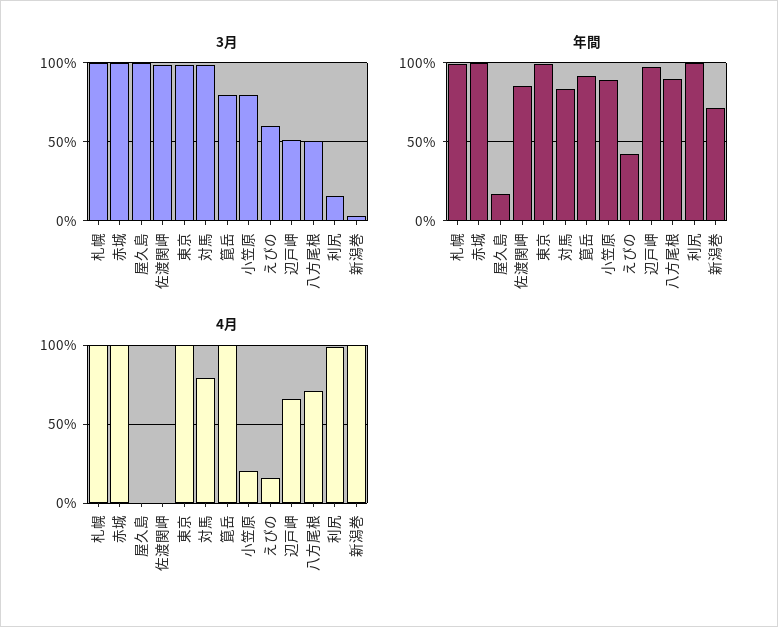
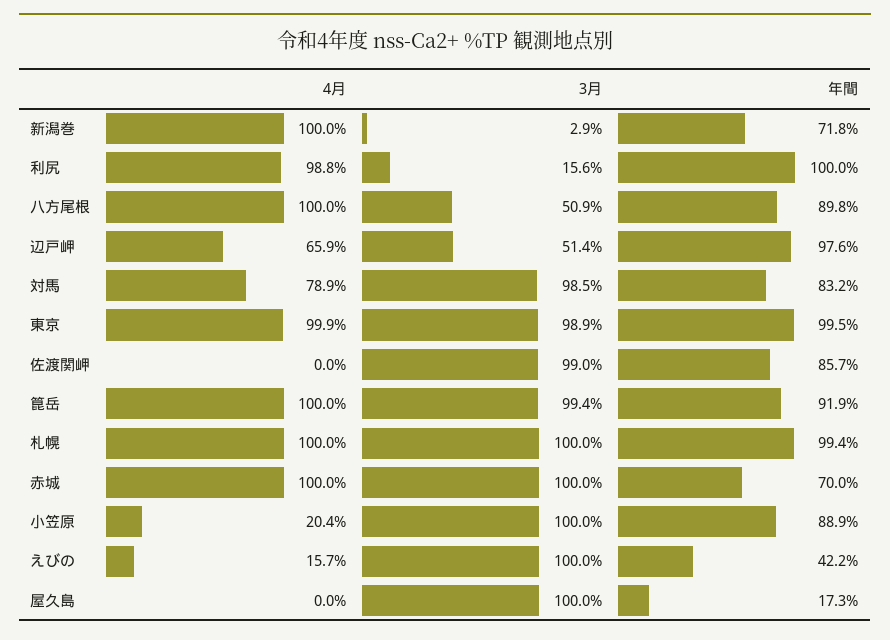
3月, 箟岳: 80 -> 99.4
3月, 小笠原: 80 -> 100
3月, えびの: 60 -> 100
年間, 赤城: 100 -> 70
4月, 八方尾根: 70 -> 100

